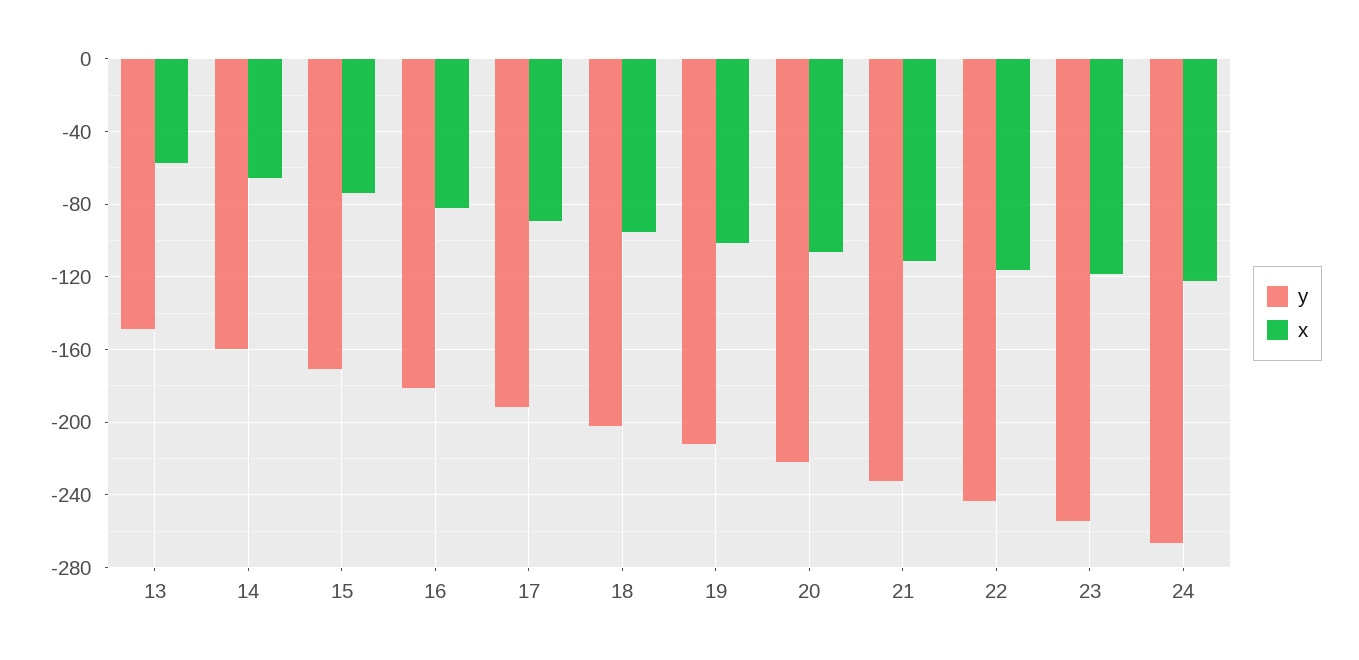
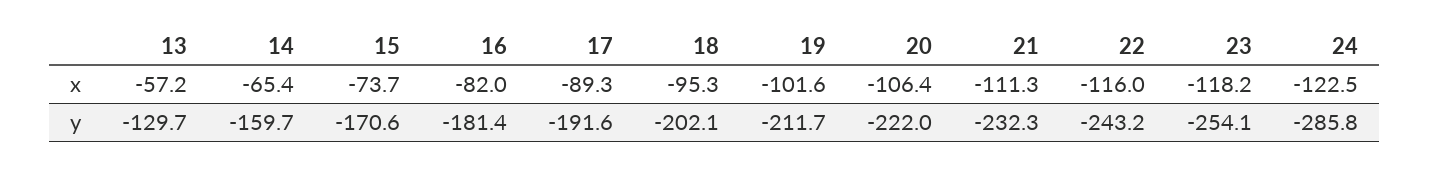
y, 13: -150 -> -129.7
y, 24: -265 -> -285.8

